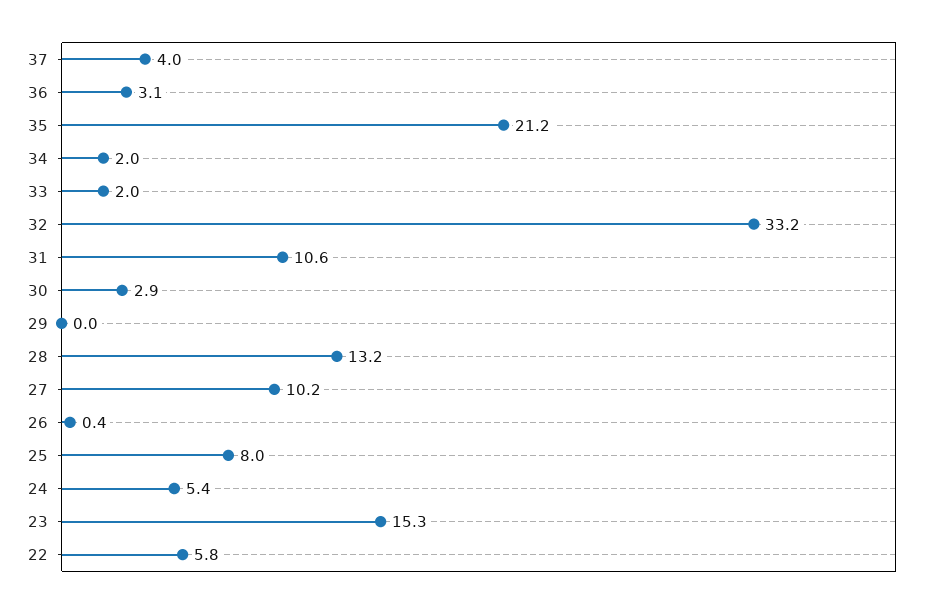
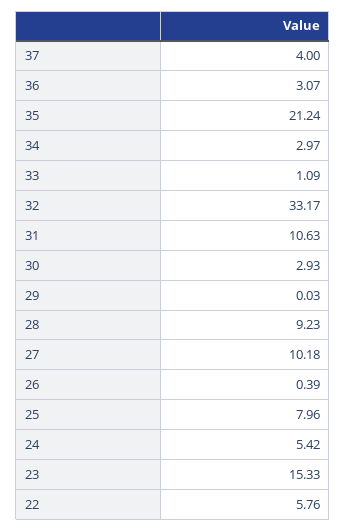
34: 2 -> 2.97
33: 2 -> 1.09
28: 13.2 -> 9.23

